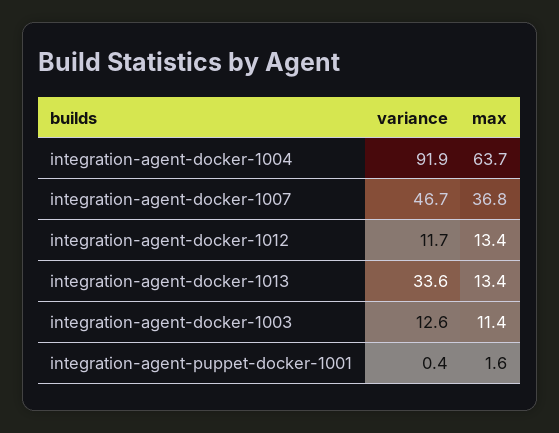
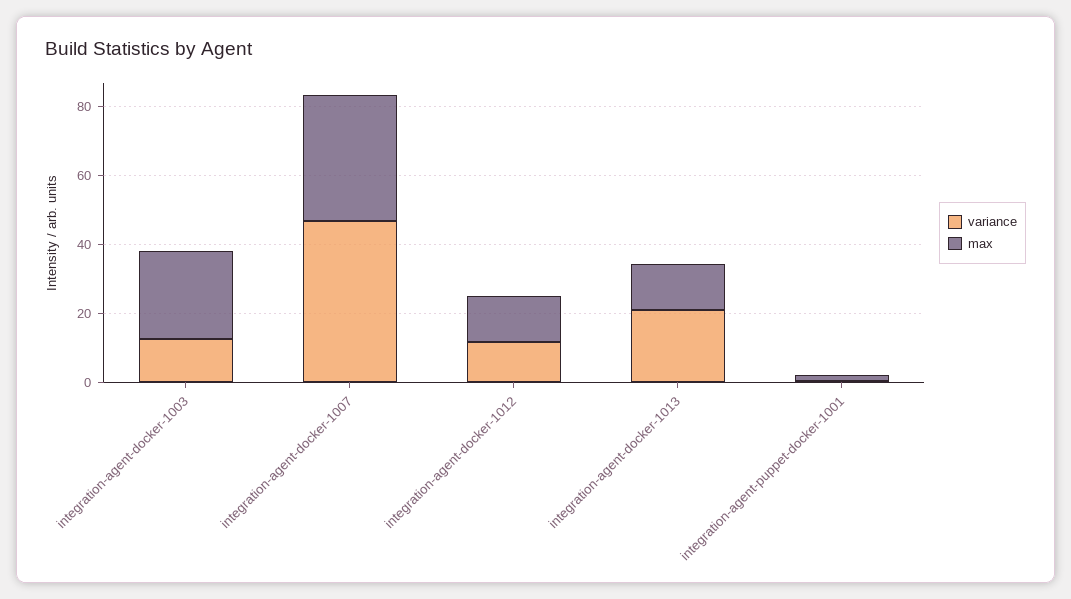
variance, integration-agent-docker-1004: 91.9 -> none
max, integration-agent-docker-1004: 63.7 -> none
variance, integration-agent-docker-1013: 33.6 -> 20
max, integration-agent-docker-1003: 11.4 -> 25

